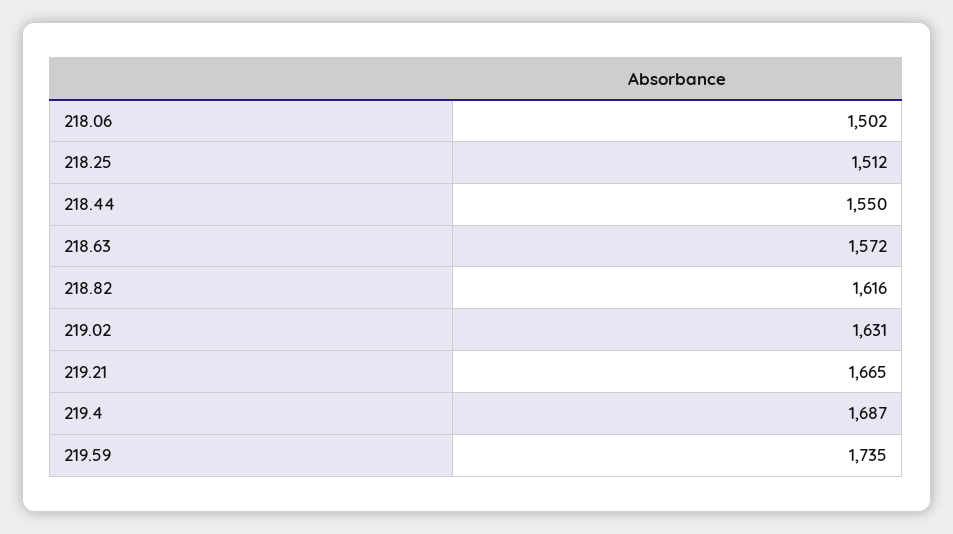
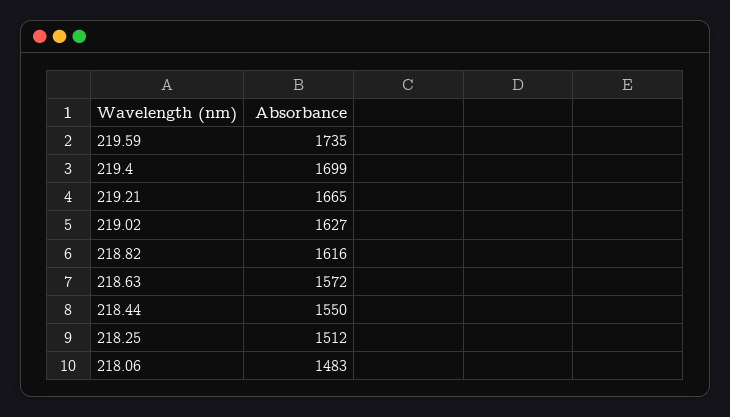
218.06: 1502 -> 1483
219.02: 1631 -> 1627
219.4: 1687 -> 1699

